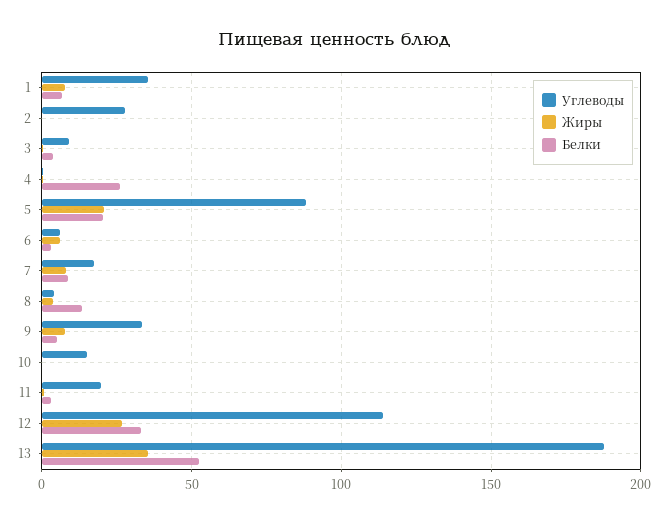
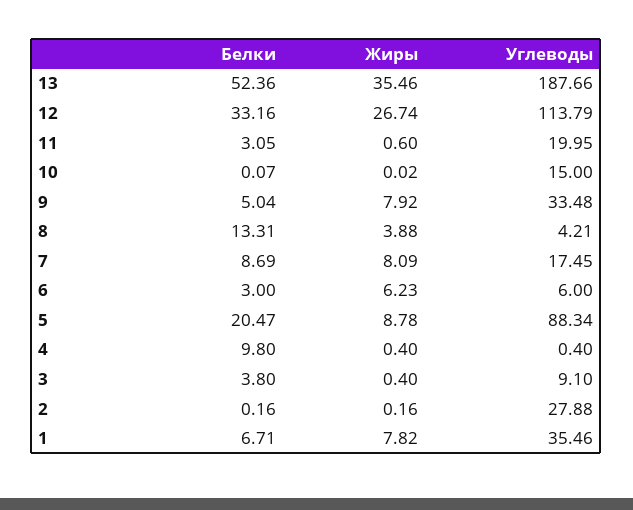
Белки, 4: 25 -> 9.8
Жиры, 5: 20 -> 8.78

